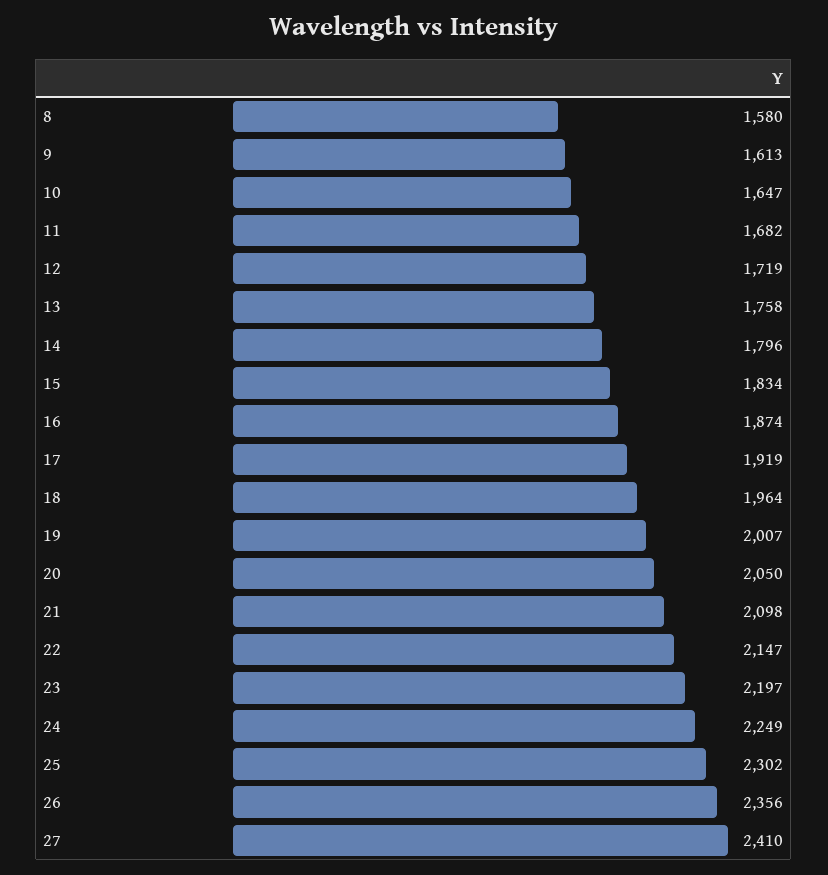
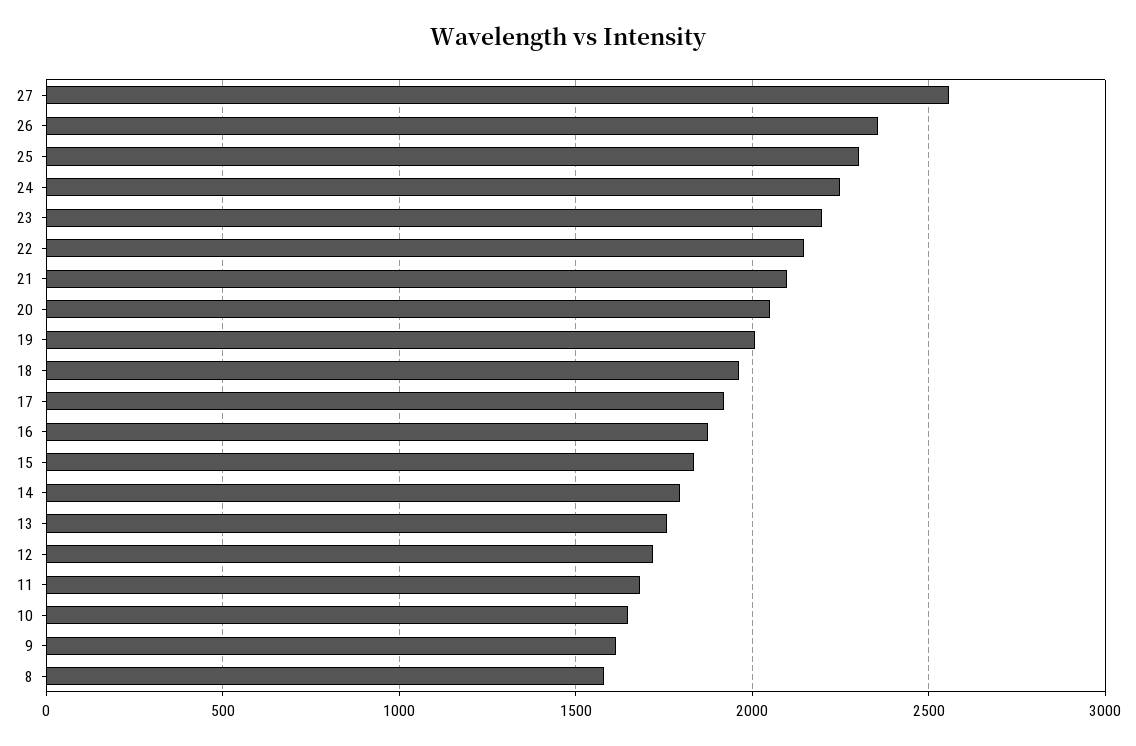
27: 2410 -> 2550

